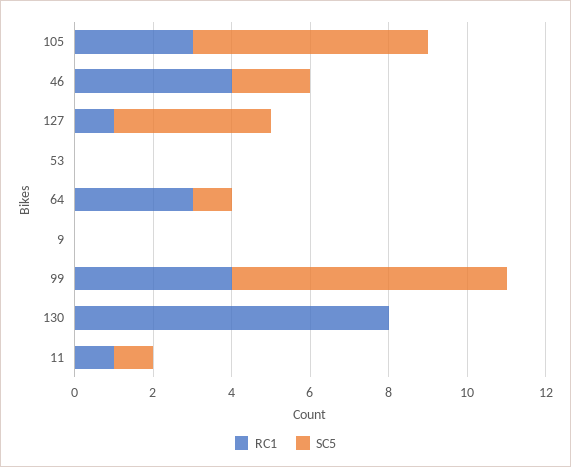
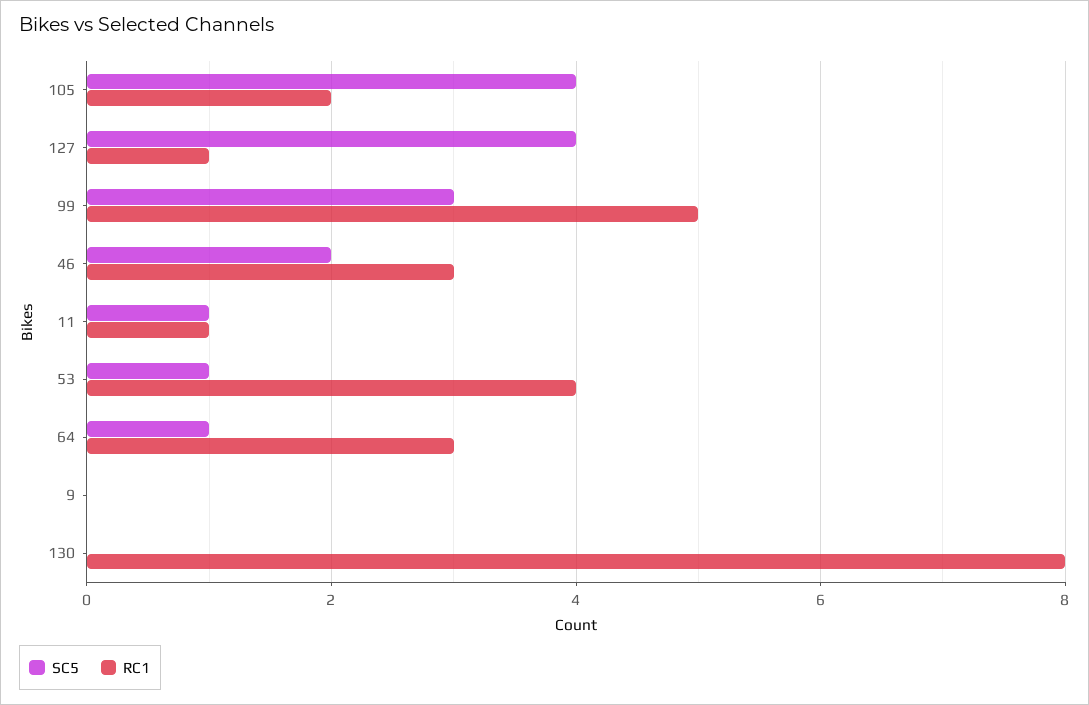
RC1, 105: 3 -> 2
SC5, 105: 6 -> 4
RC1, 46: 4 -> 3
RC1, 53: 0 -> 4
SC5, 53: 0 -> 1
RC1, 99: 4 -> 5
SC5, 99: 7 -> 3

